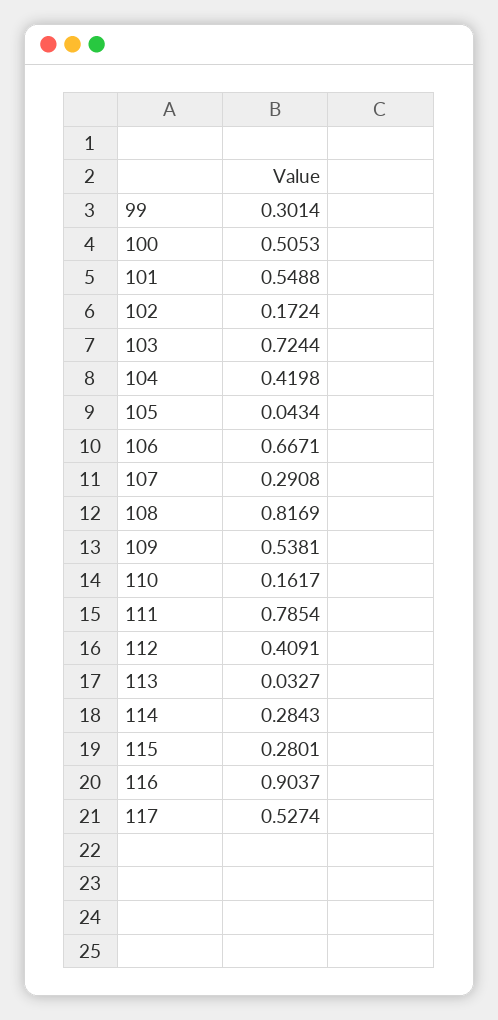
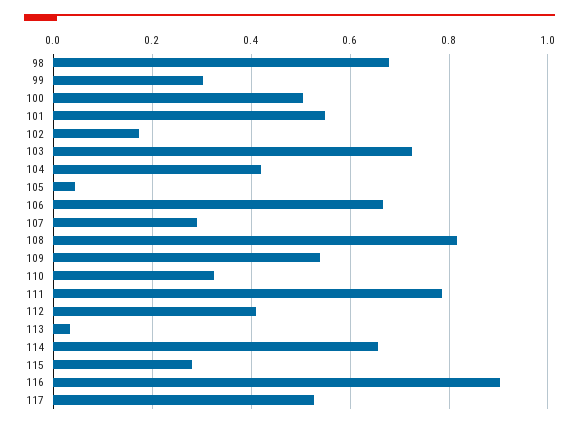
110: 0.1617 -> 0.32
114: 0.2843 -> 0.66
98: none -> 0.68

